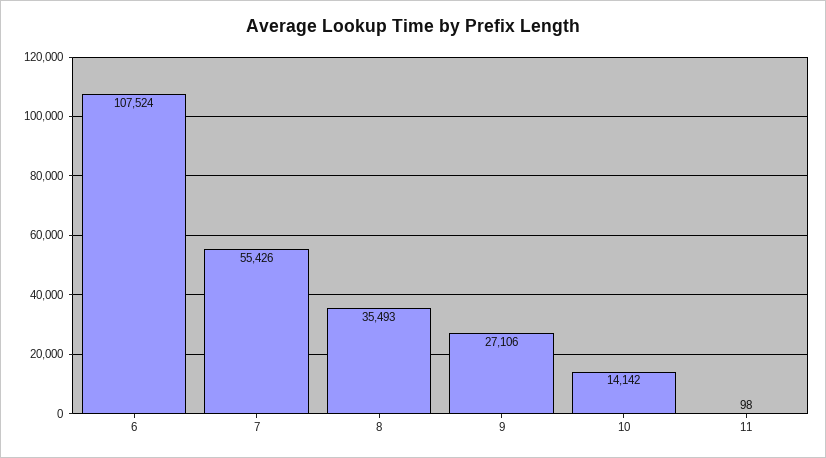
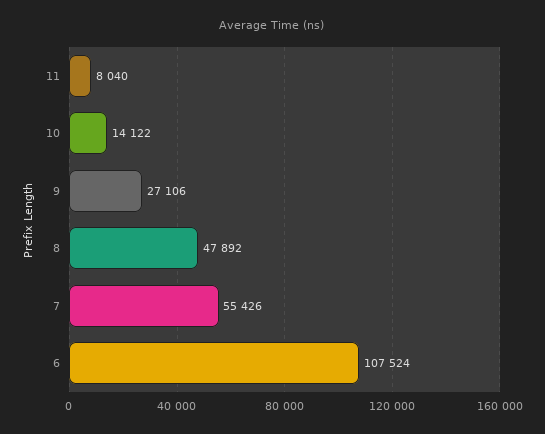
8: 35493 -> 47892
10: 14142 -> 14122
11: 98 -> 8040

